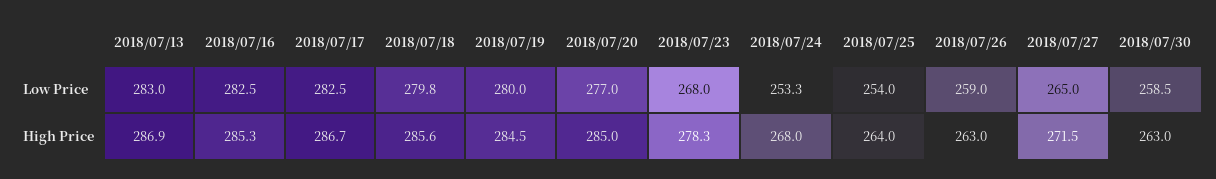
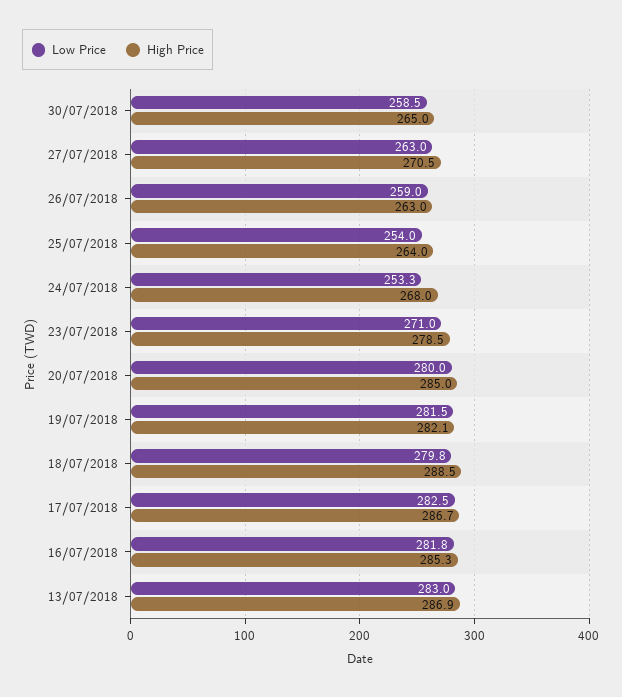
Low Price, 2018/07/16: 282.5 -> 281.8
Low Price, 2018/07/19: 280 -> 281.5
Low Price, 2018/07/20: 277 -> 280
Low Price, 2018/07/23: 268 -> 271
Low Price, 2018/07/27: 265 -> 263
High Price, 2018/07/18: 285.6 -> 288.5
High Price, 2018/07/19: 284.5 -> 282.1
High Price, 2018/07/23: 278.3 -> 278.5
High Price, 2018/07/27: 271.5 -> 270.5
High Price, 2018/07/30: 263 -> 265

